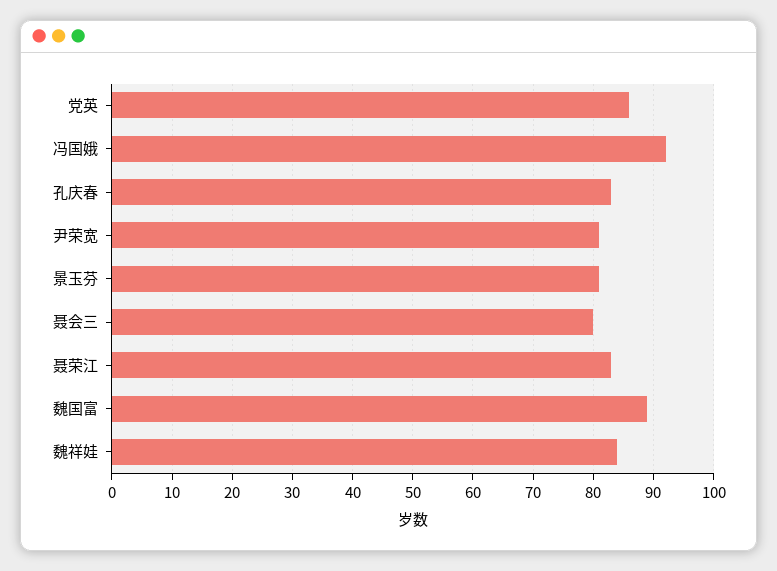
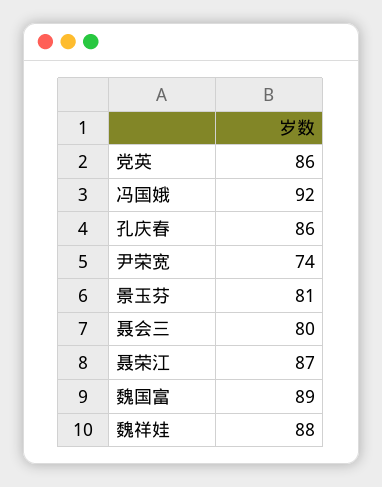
孔庆春: 83 -> 86
尹荣宽: 81 -> 74
聂荣江: 83 -> 87
魏祥娃: 84 -> 88

